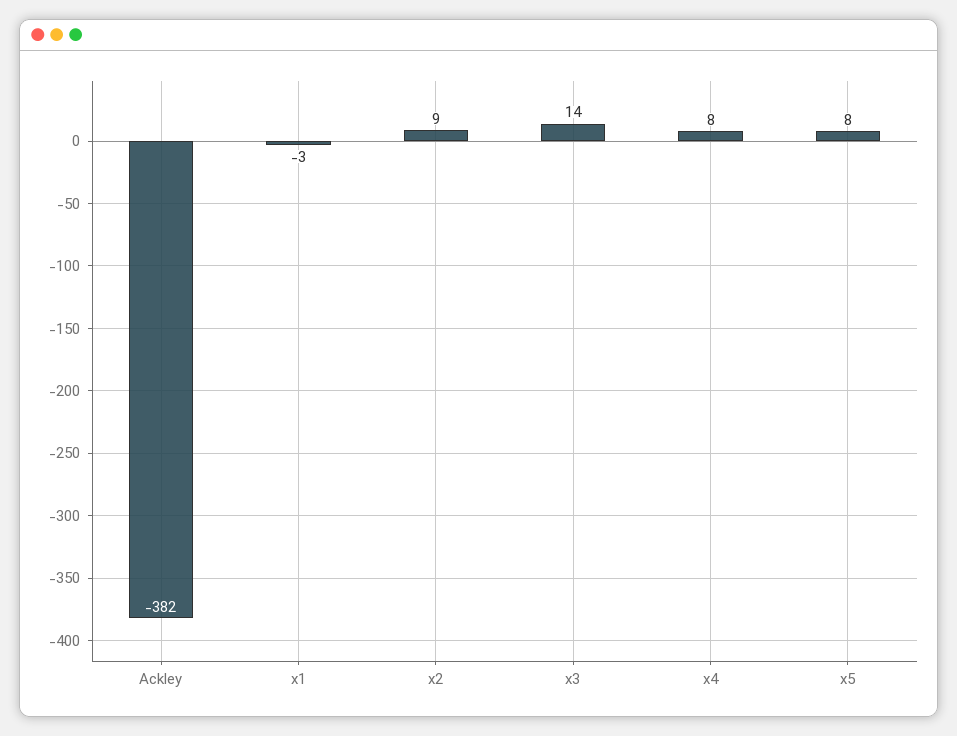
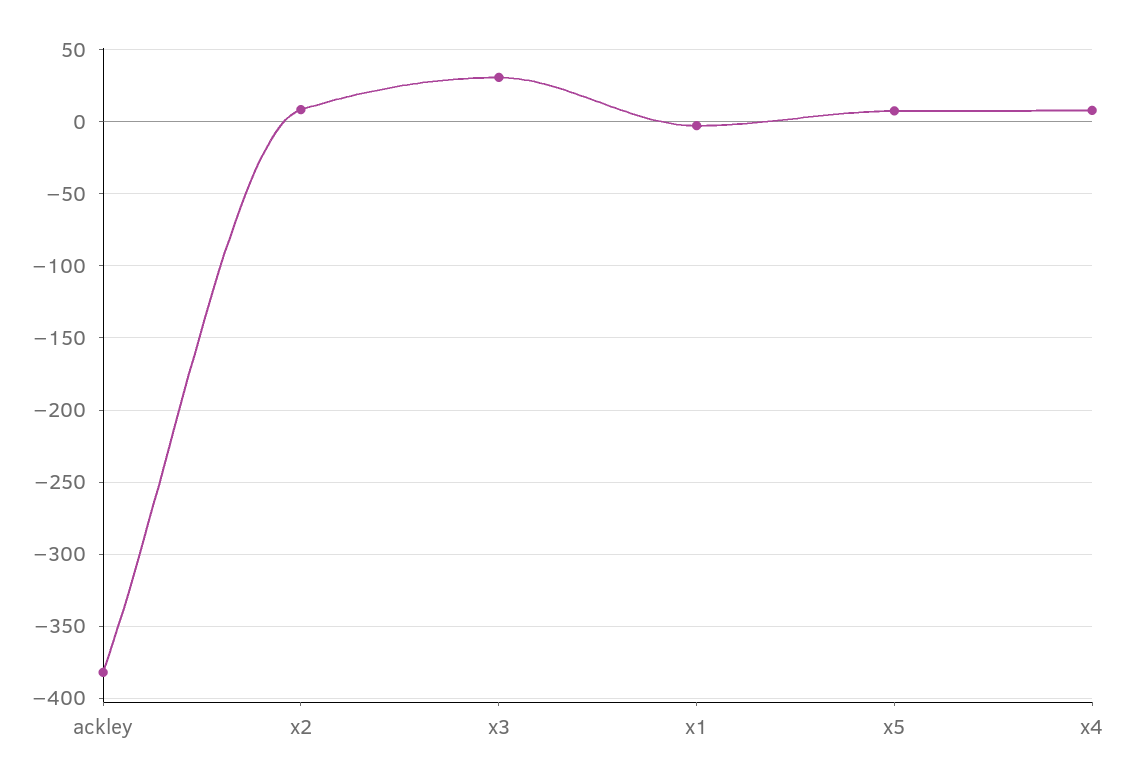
x3: 14 -> 30

